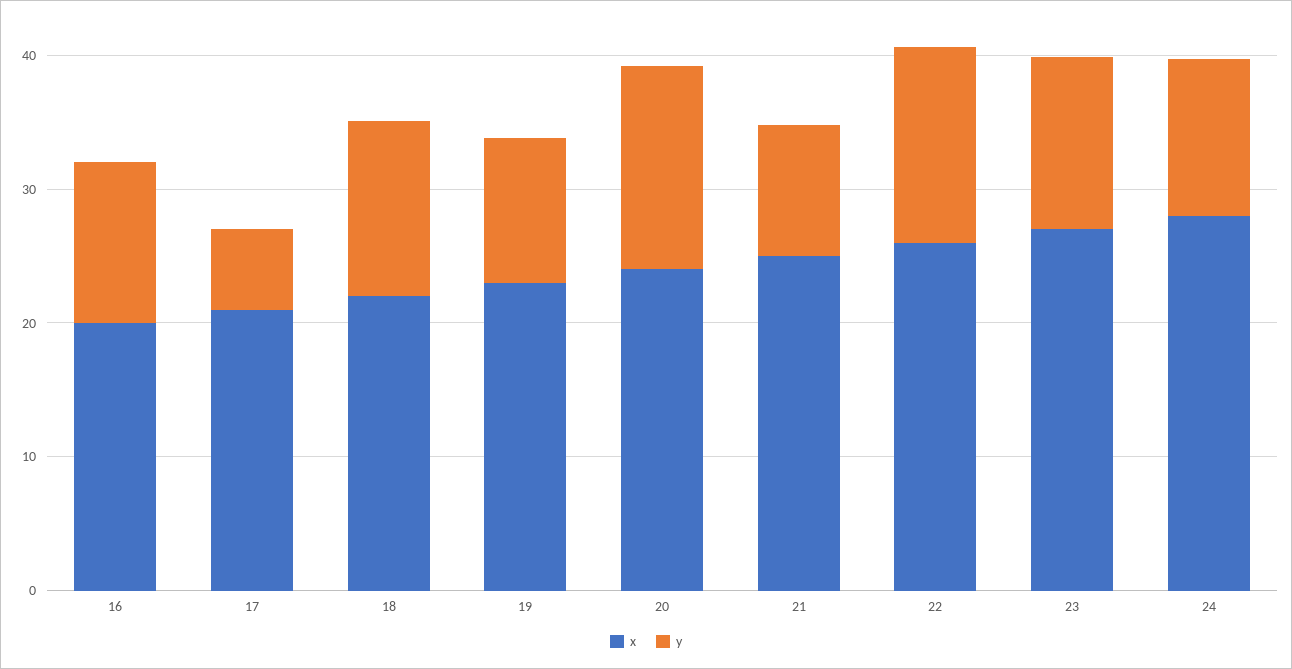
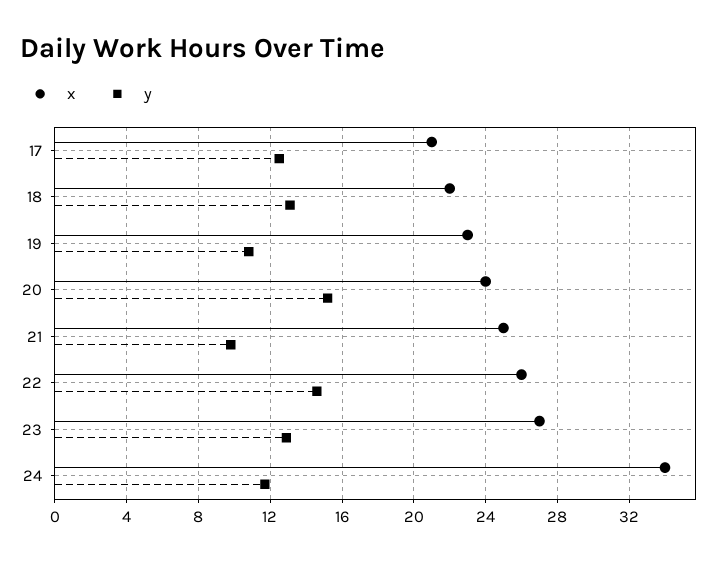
x, 16: 20 -> none
y, 16: 12 -> none
y, 17: 6 -> 12.5
x, 24: 28 -> 34

